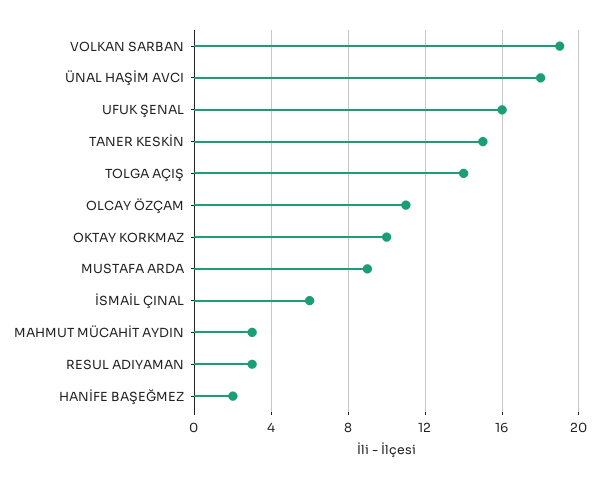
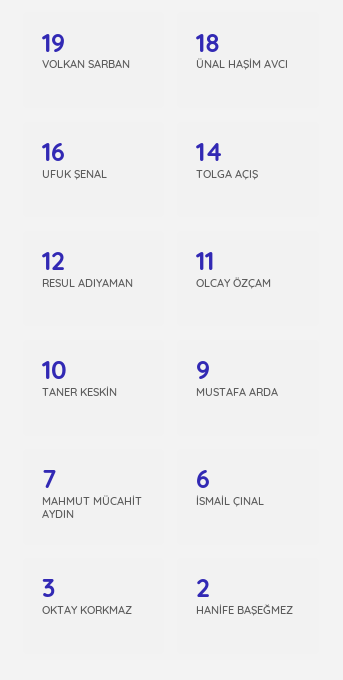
TANER KESKİN: 15 -> 10
OKTAY KORKMAZ: 10 -> 3
MAHMUT MÜCAHİT AYDIN: 3 -> 7
RESUL ADIYAMAN: 3 -> 12

